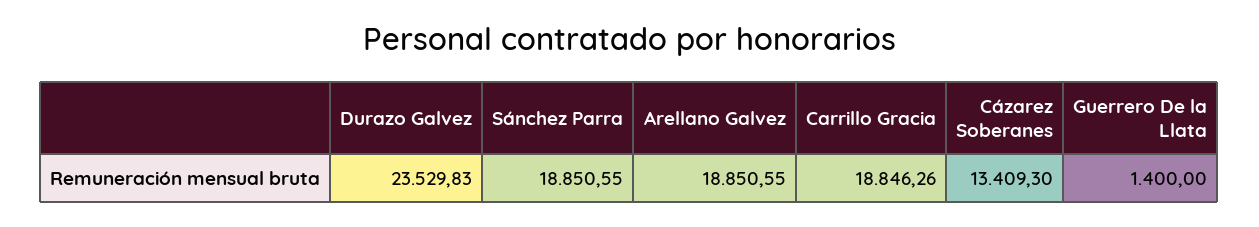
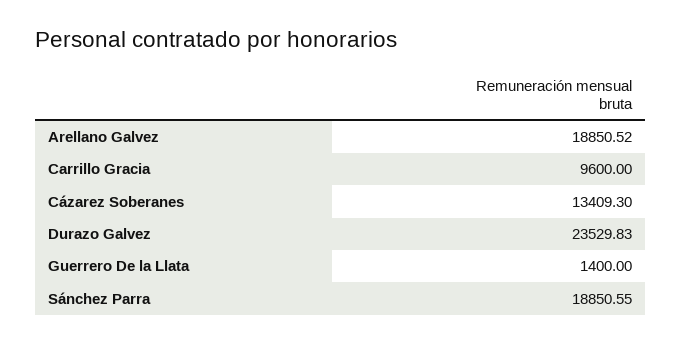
Arellano Galvez: 18850.55 -> 18850.52
Carrillo Gracia: 18846.26 -> 9600

